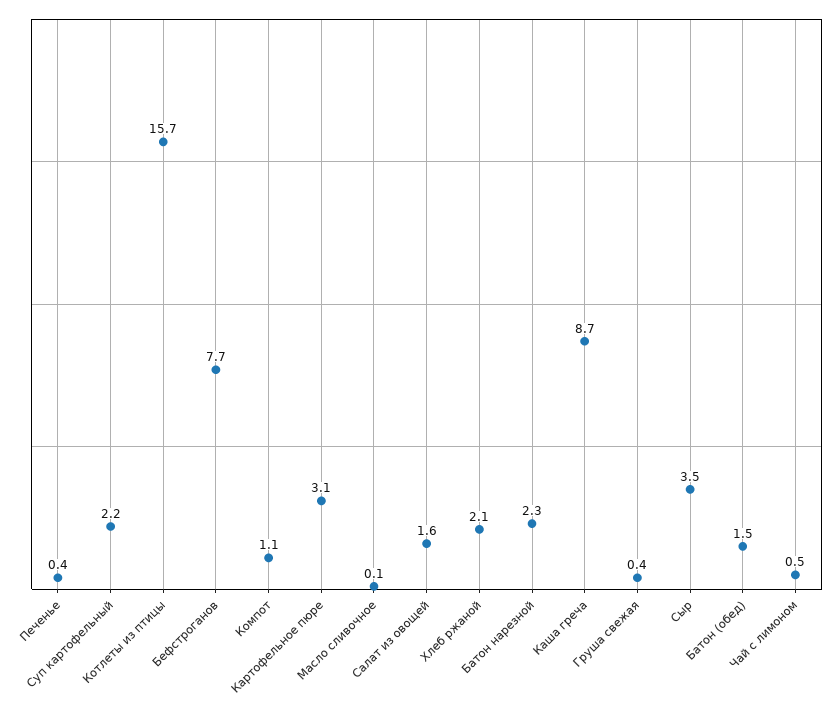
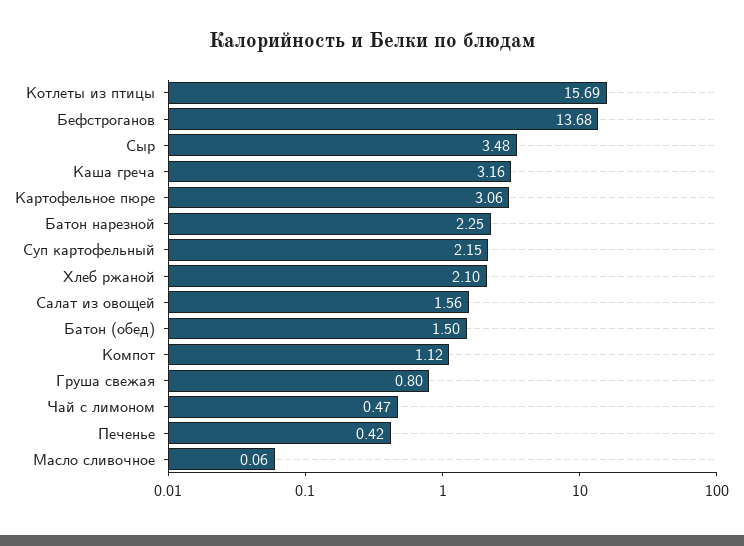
Бефстроганов: 7.7 -> 13.68
Каша греча: 8.7 -> 3.16
Груша свежая: 0.4 -> 0.8

